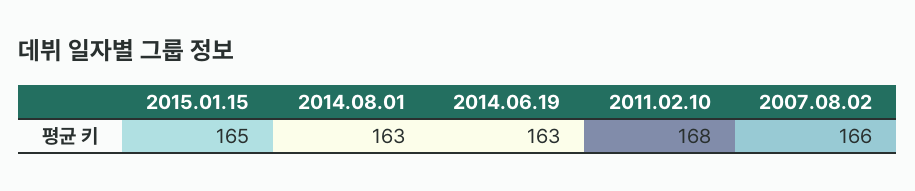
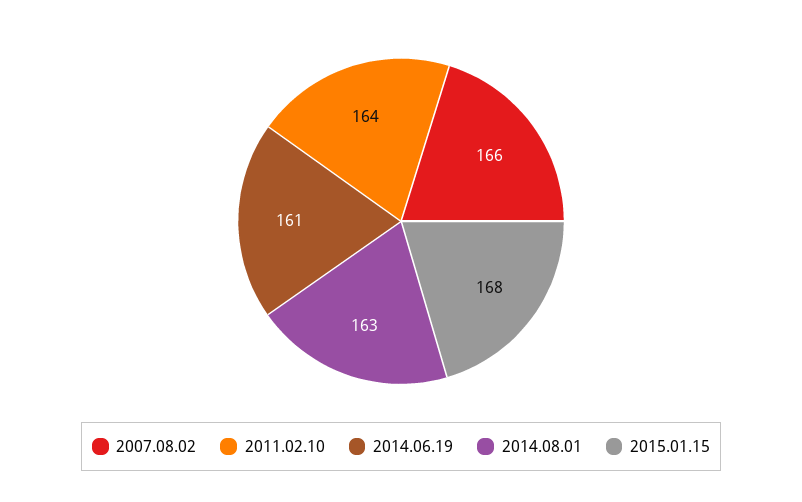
2015.01.15: 165 -> 168
2014.06.19: 163 -> 161
2011.02.10: 168 -> 164

